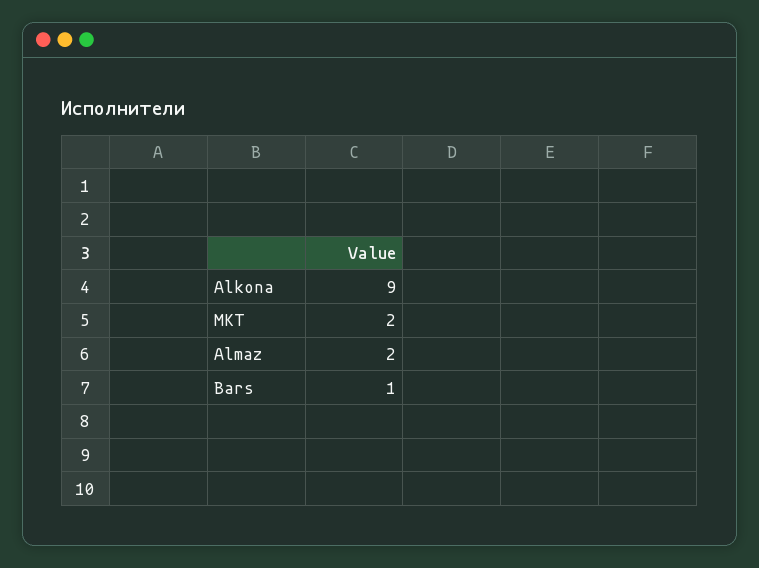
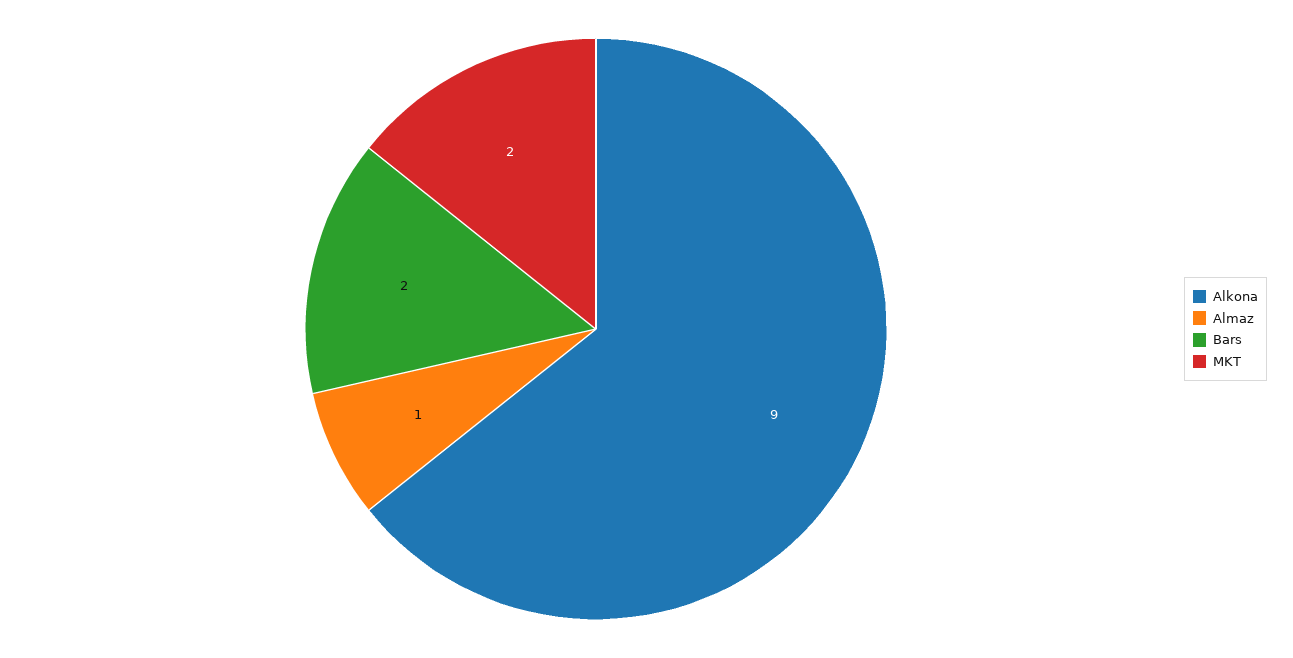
Almaz: 2 -> 1
Bars: 1 -> 2

